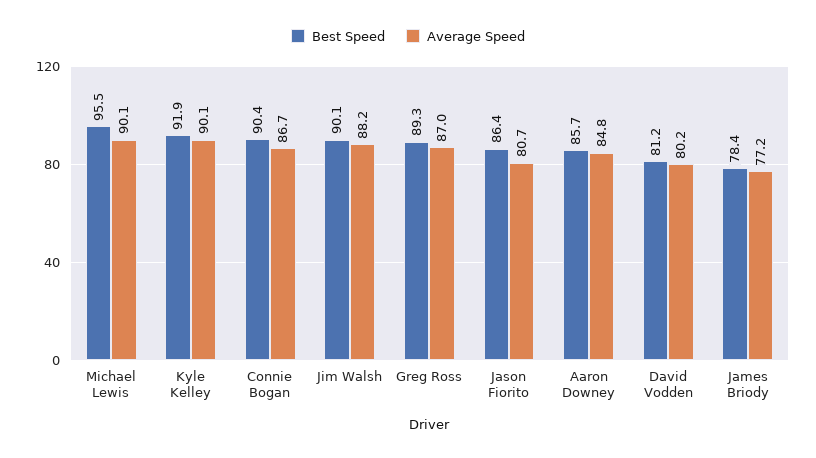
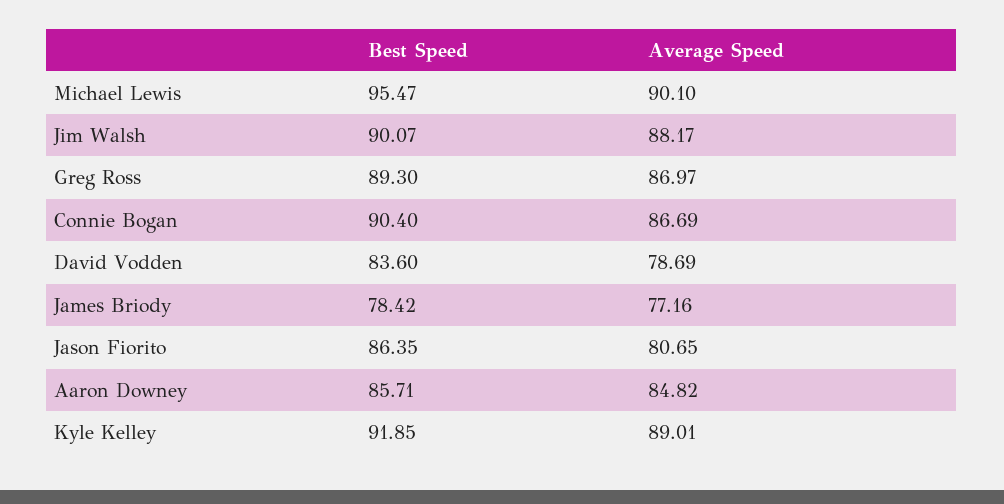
Average Speed, Kyle Kelley: 90.1 -> 89.01
Best Speed, David Vodden: 81.2 -> 83.6
Average Speed, David Vodden: 80.2 -> 78.69

